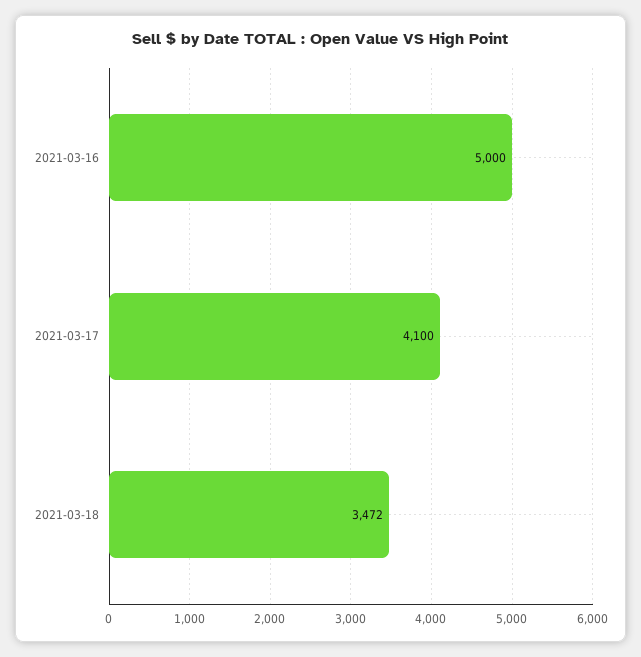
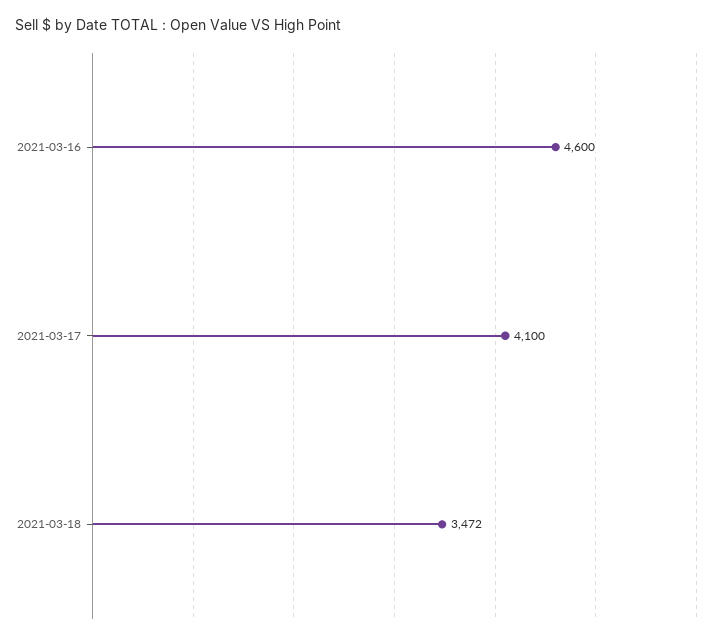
2021-03-16: 5000 -> 4600

